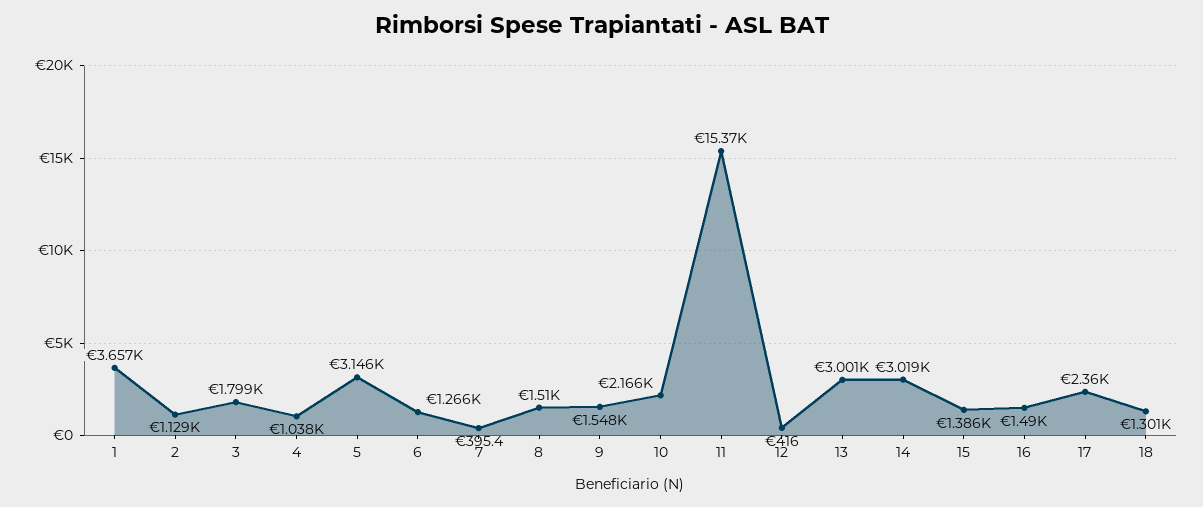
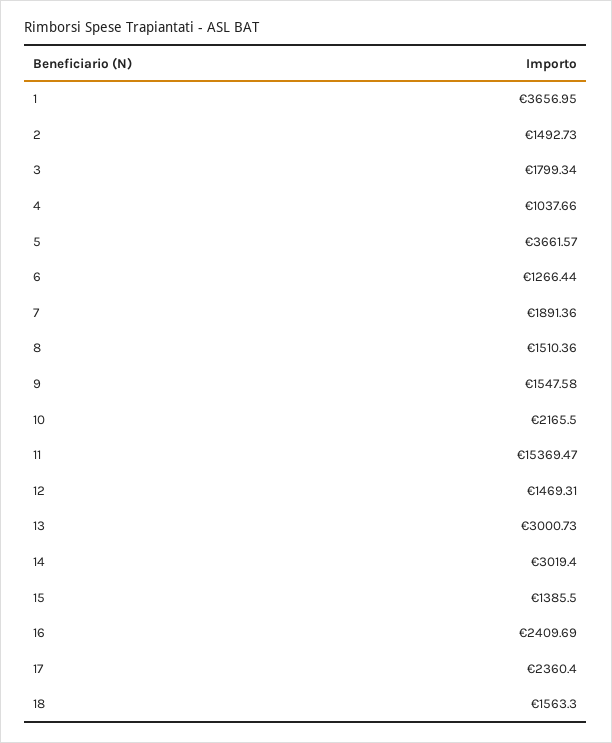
2: 1129 -> 1492.73
5: 3146 -> 3661.57
7: 395.4 -> 1891.36
12: 416 -> 1469.31
16: 1490 -> 2409.69
18: 1301 -> 1563.3

